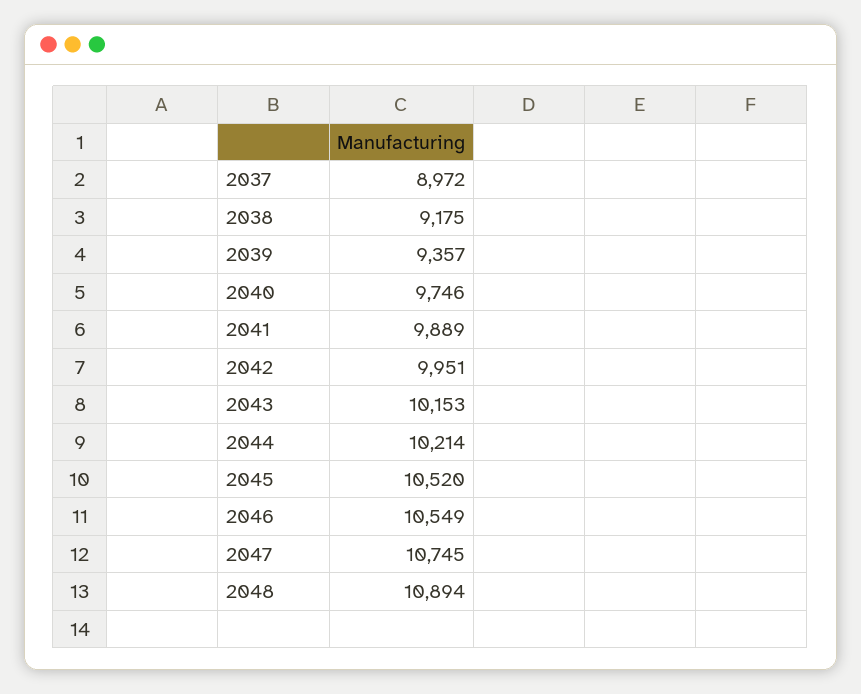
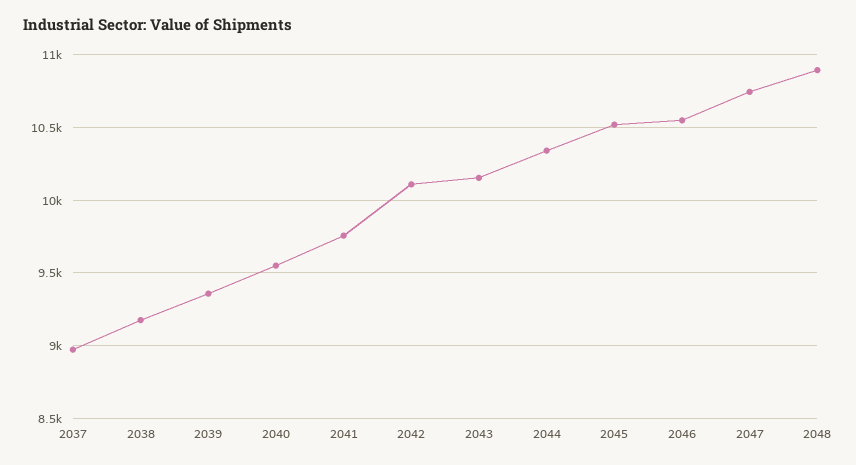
2040: 9746 -> 9550
2041: 9889 -> 9750
2042: 9951 -> 10100
2044: 10214 -> 10350

